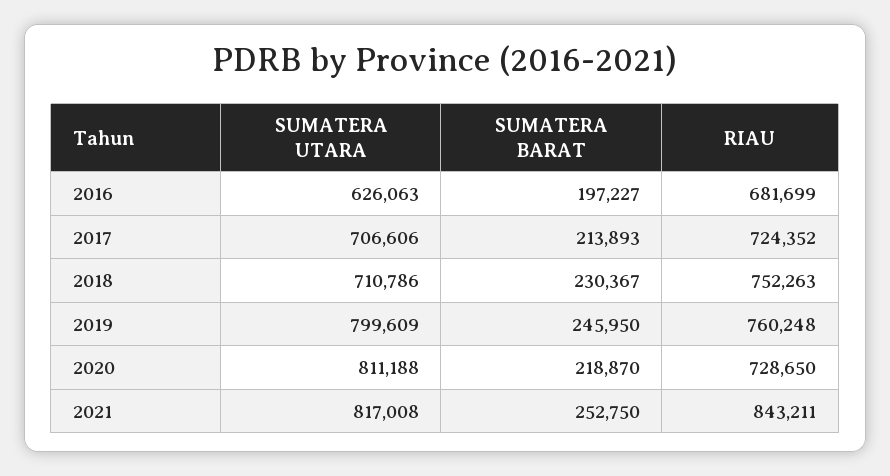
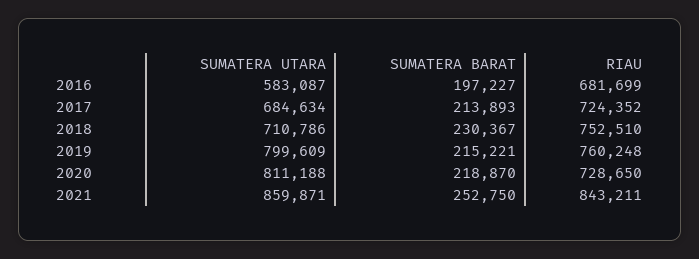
SUMATERA UTARA, 2016: 626063 -> 583087
SUMATERA UTARA, 2017: 706606 -> 684634
RIAU, 2018: 752263 -> 752510
SUMATERA BARAT, 2019: 245950 -> 215221
SUMATERA UTARA, 2021: 817008 -> 859871

